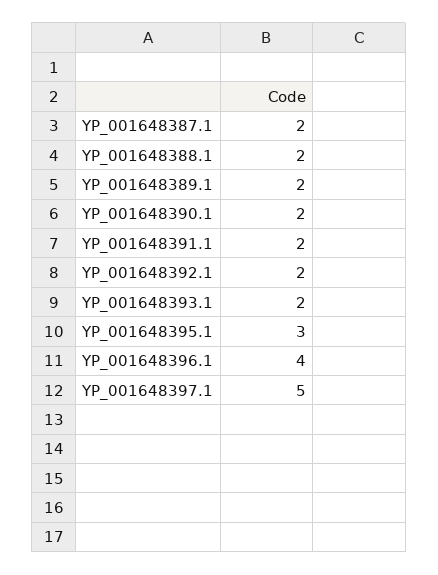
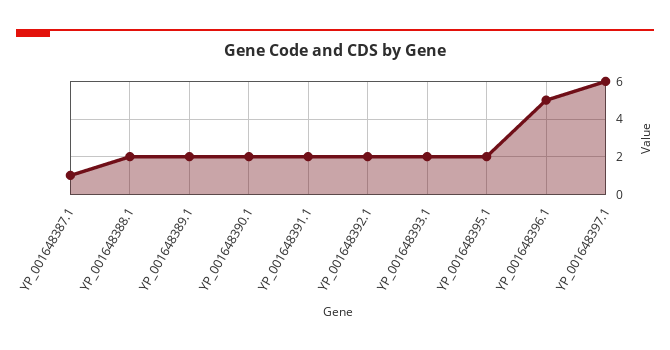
YP_001648387.1: 2 -> 1
YP_001648395.1: 3 -> 2
YP_001648396.1: 4 -> 5
YP_001648397.1: 5 -> 6

